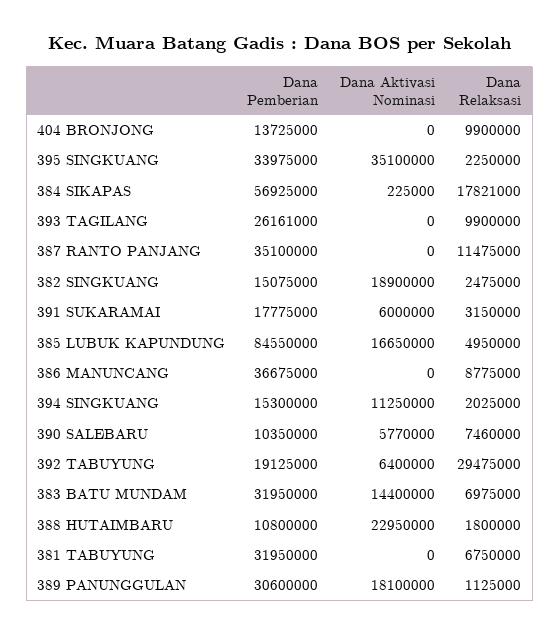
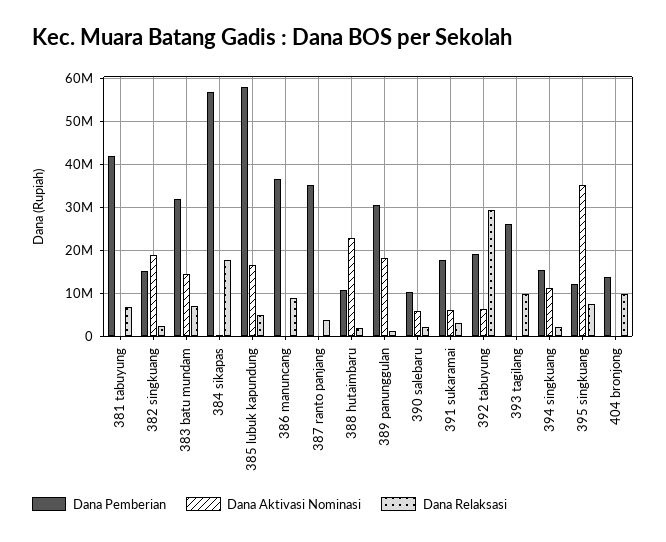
Dana Pemberian, 395 SINGKUANG: 33975000 -> 12000000
Dana Relaksasi, 395 SINGKUANG: 2250000 -> 8000000
Dana Relaksasi, 387 RANTO PANJANG: 11475000 -> 4000000
Dana Pemberian, 385 LUBUK KAPUNDUNG: 84550000 -> 58000000
Dana Relaksasi, 390 SALEBARU: 7460000 -> 2000000
Dana Pemberian, 381 TABUYUNG: 31950000 -> 42000000

